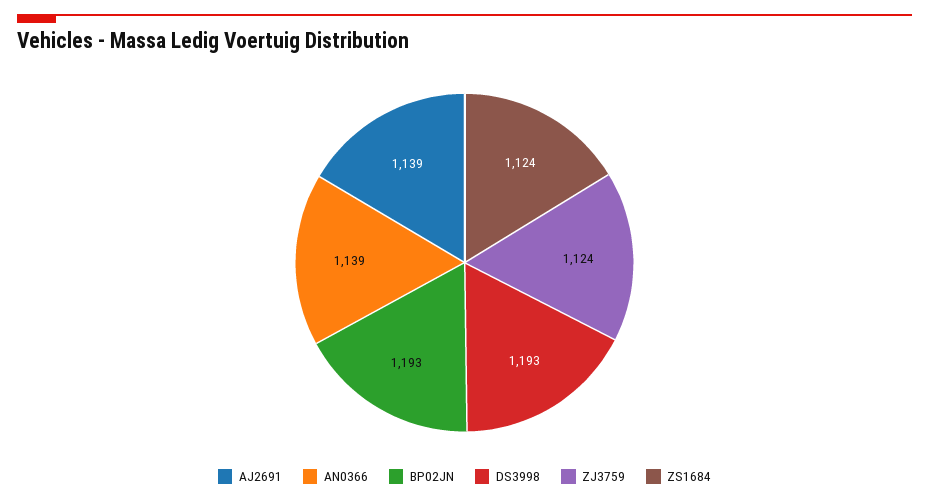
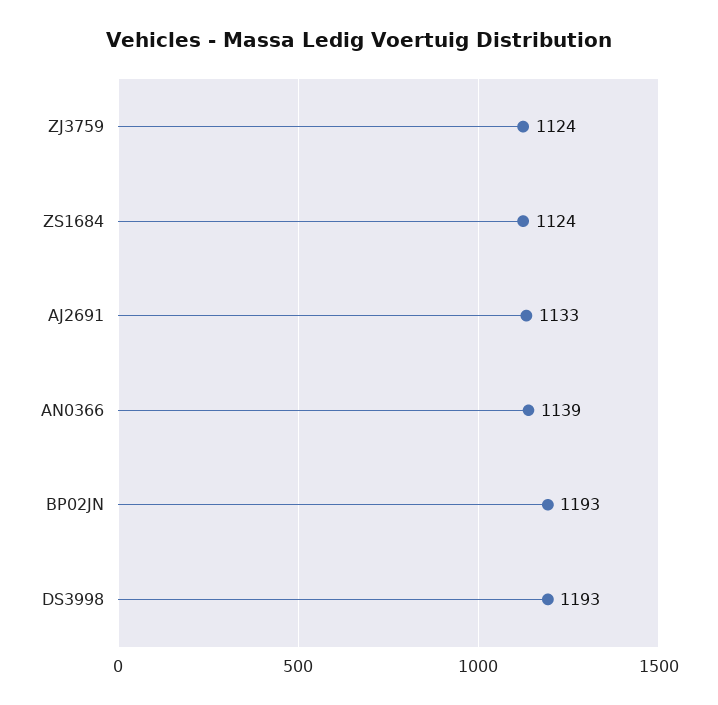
AJ2691: 1139 -> 1133

